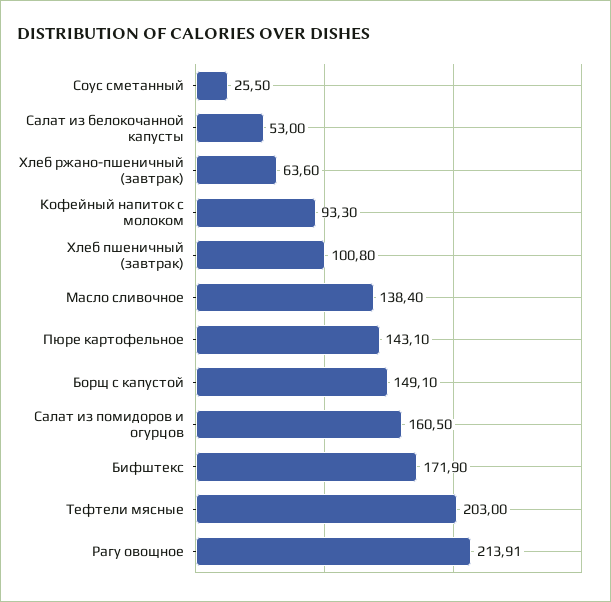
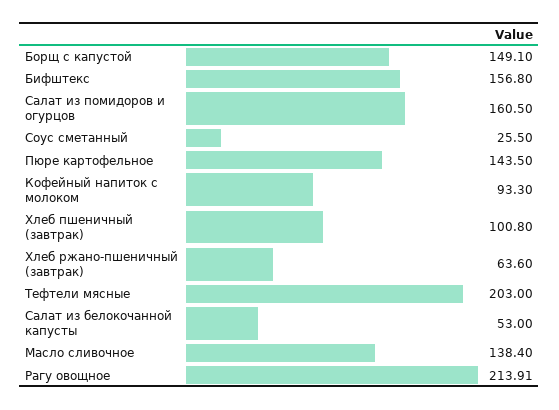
Пюре картофельное: 143.1 -> 143.5
Бифштекс: 171.9 -> 156.8

